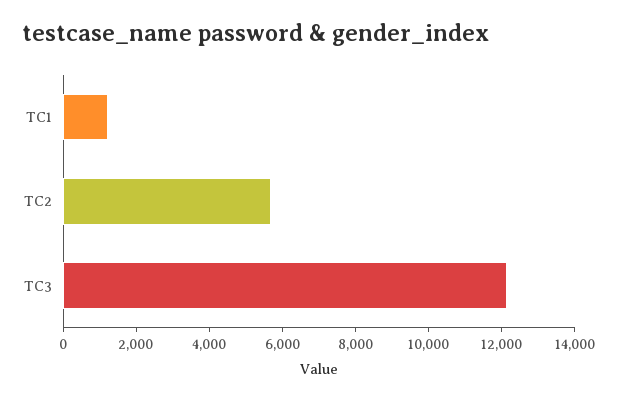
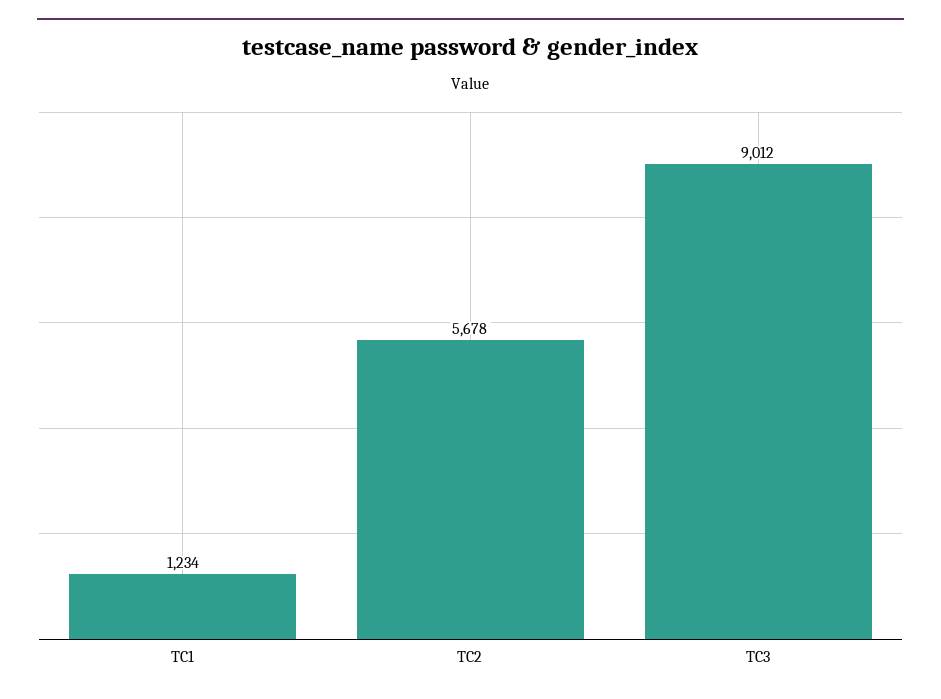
TC3: 12000 -> 9012

